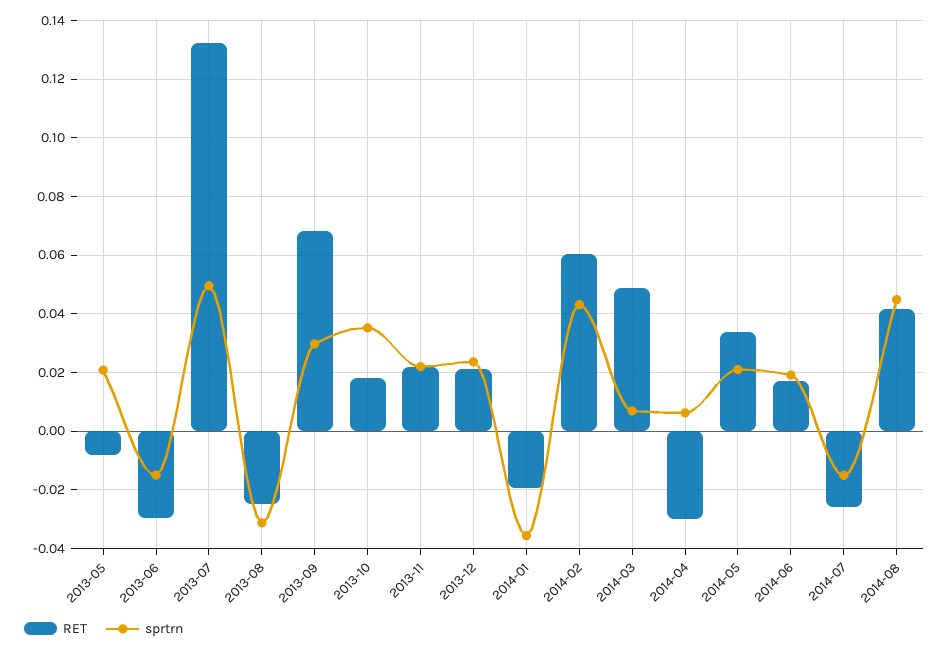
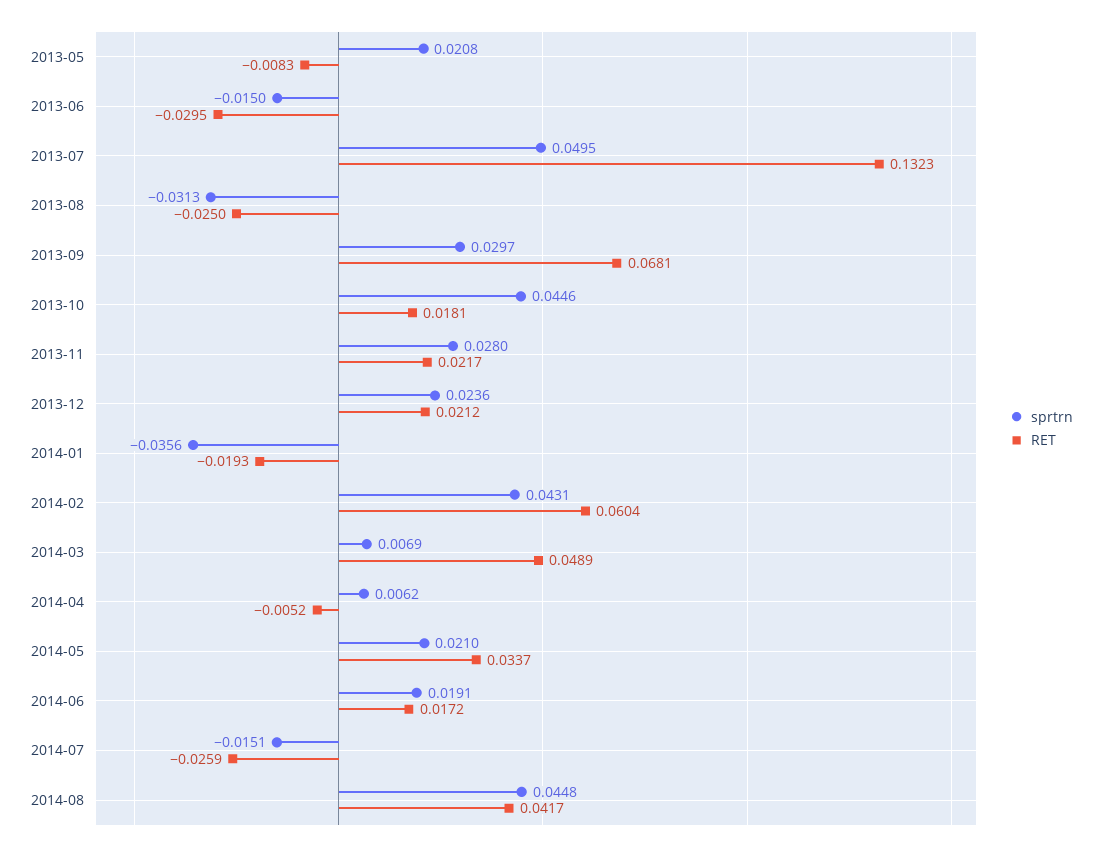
sprtrn, 2013-10: 0.035 -> 0.0446
sprtrn, 2013-11: 0.0225 -> 0.028
RET, 2014-04: -0.03 -> -0.0052

